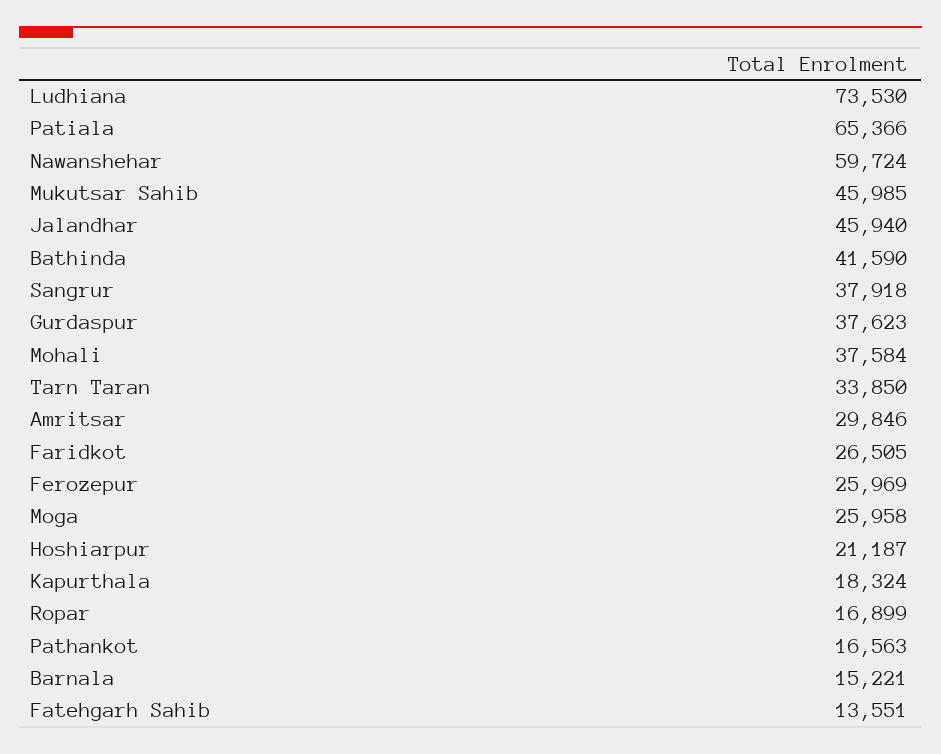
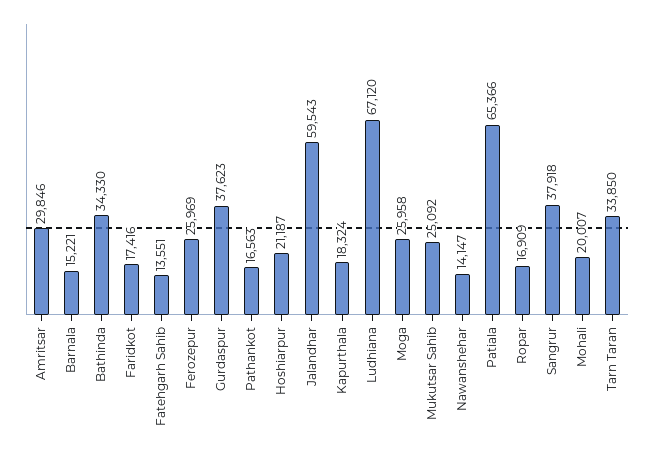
Ludhiana: 73530 -> 67120
Nawanshehar: 59724 -> 14147
Mukutsar Sahib: 45985 -> 25092
Jalandhar: 45940 -> 59543
Bathinda: 41590 -> 34330
Mohali: 37584 -> 20007
Faridkot: 26505 -> 17416
Ropar: 16899 -> 16909

